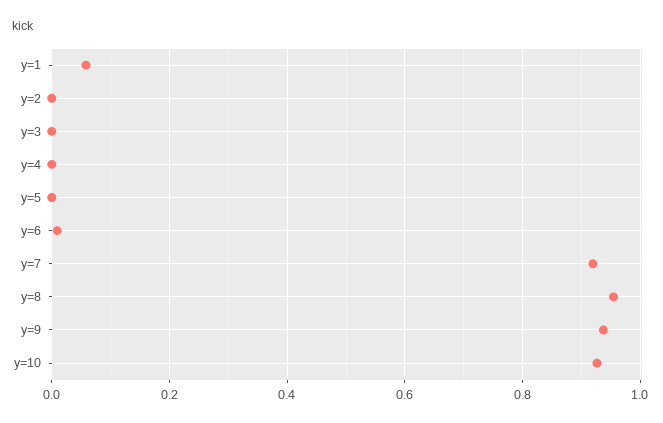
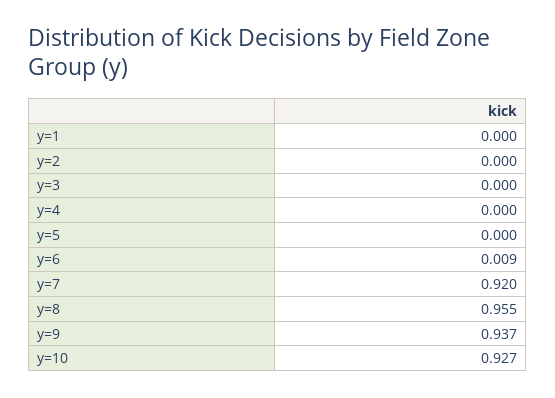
y=1: 0.06 -> 0

